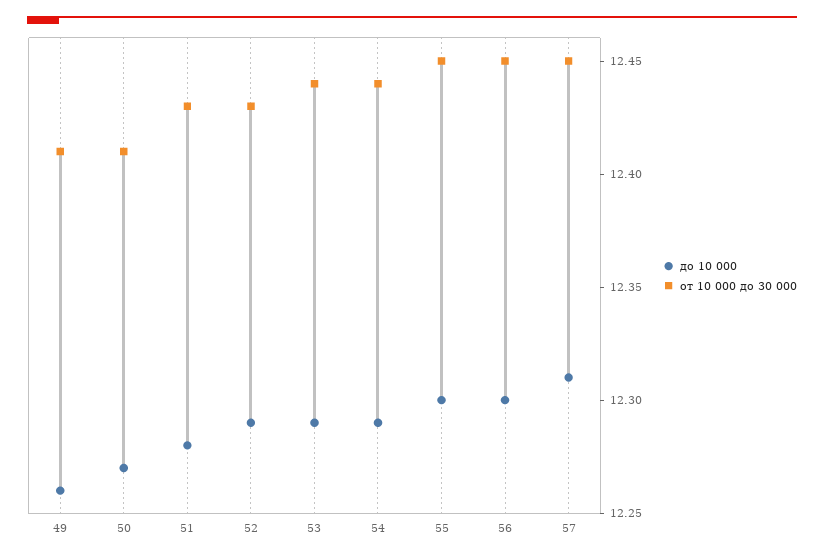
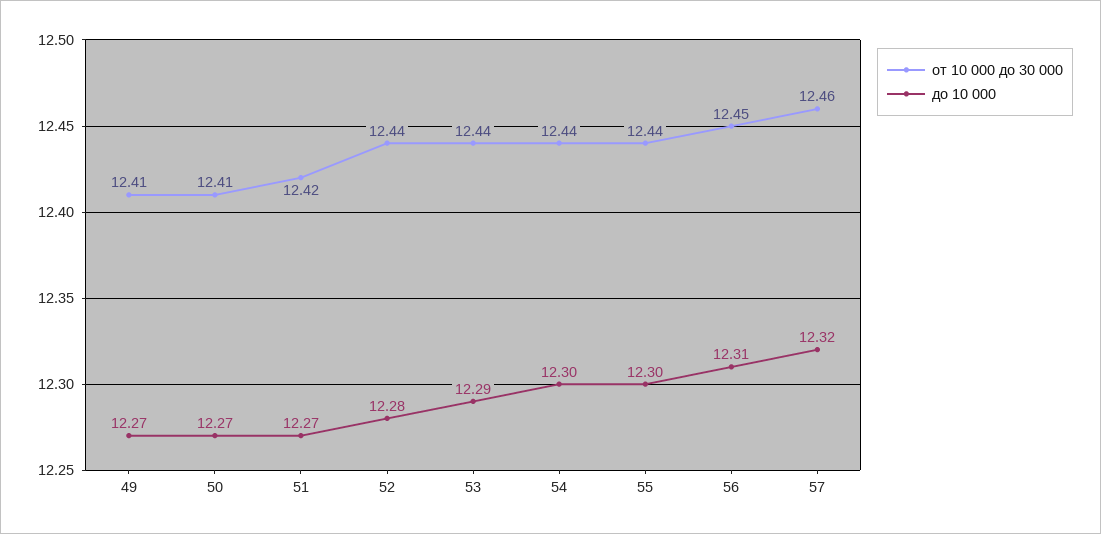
до 10 000, 49: 12.26 -> 12.27
до 10 000, 51: 12.28 -> 12.27
от 10 000 до 30 000, 51: 12.43 -> 12.42
до 10 000, 52: 12.29 -> 12.28
от 10 000 до 30 000, 52: 12.43 -> 12.44
до 10 000, 54: 12.29 -> 12.3
от 10 000 до 30 000, 55: 12.45 -> 12.44
до 10 000, 56: 12.3 -> 12.31
до 10 000, 57: 12.31 -> 12.32
от 10 000 до 30 000, 57: 12.45 -> 12.46

